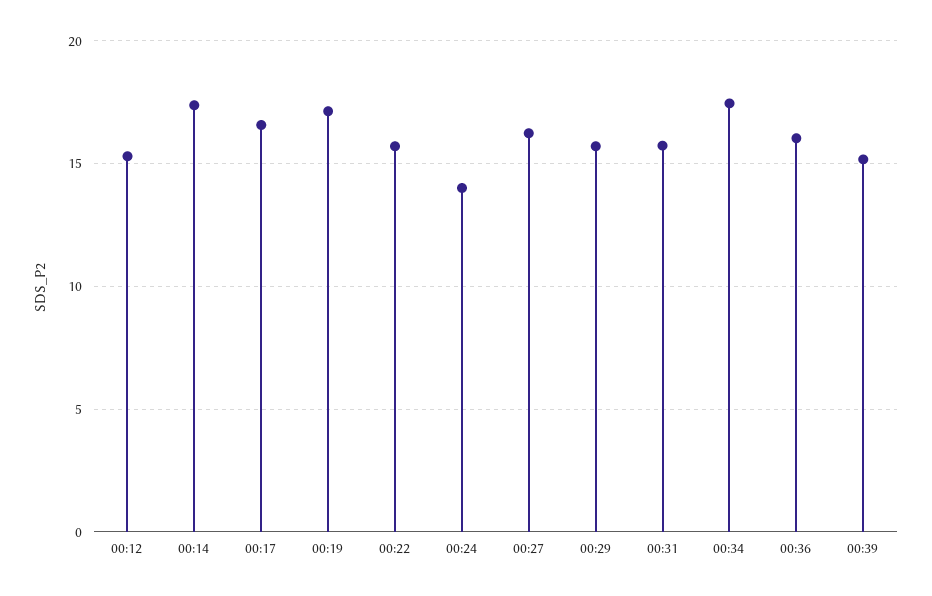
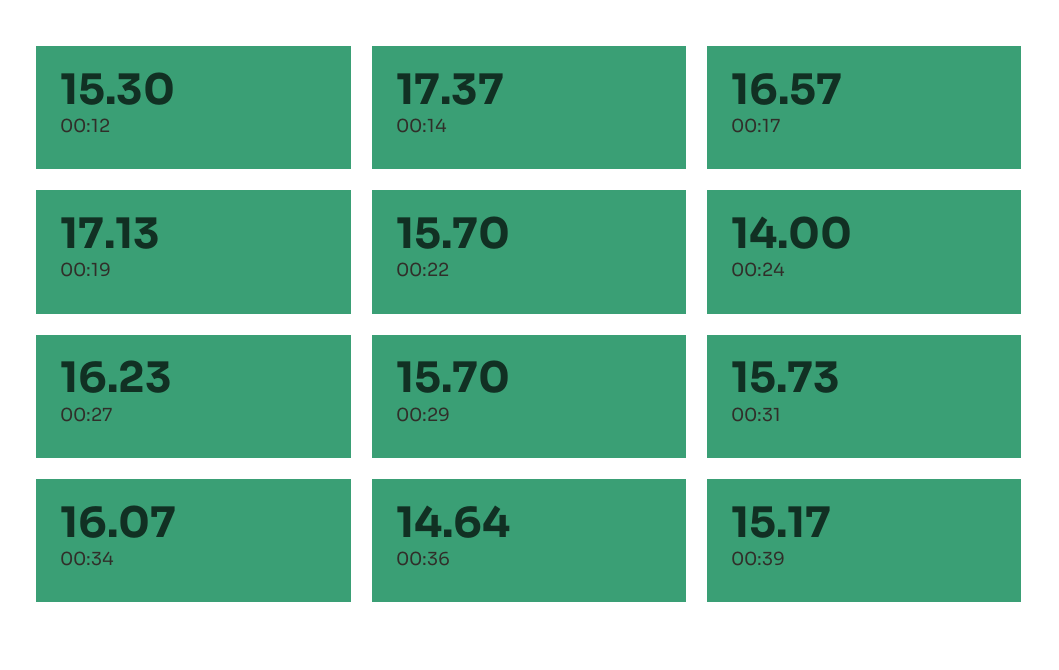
00:34: 17.5 -> 16.07
00:36: 16 -> 14.64

